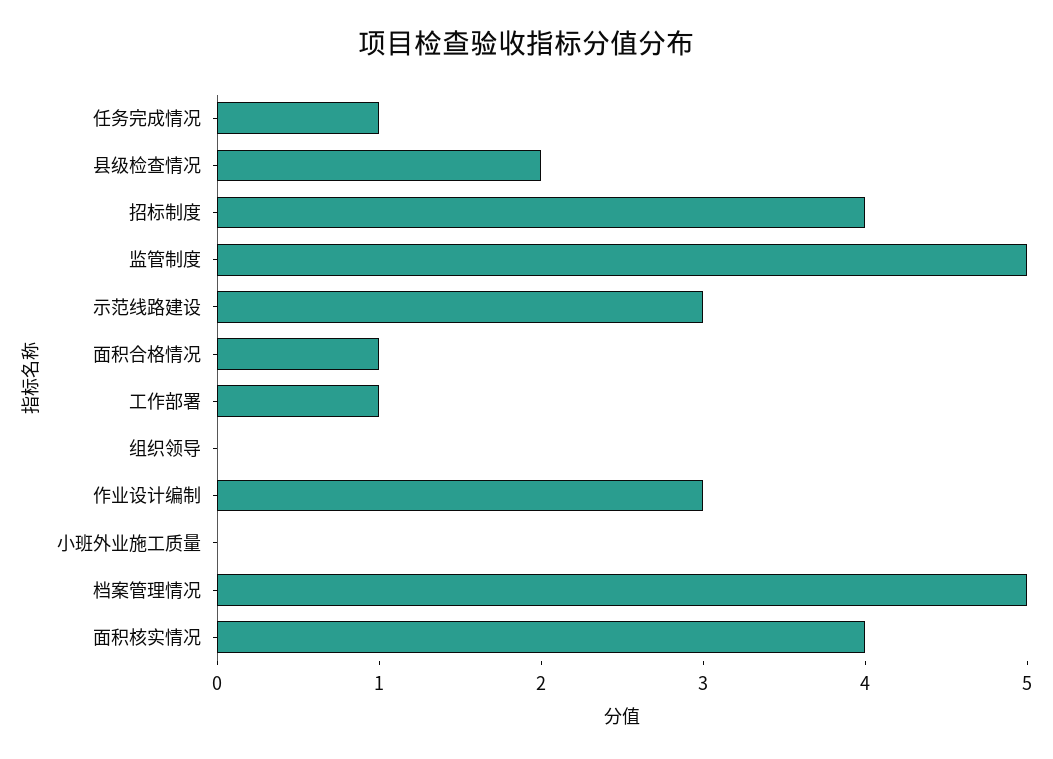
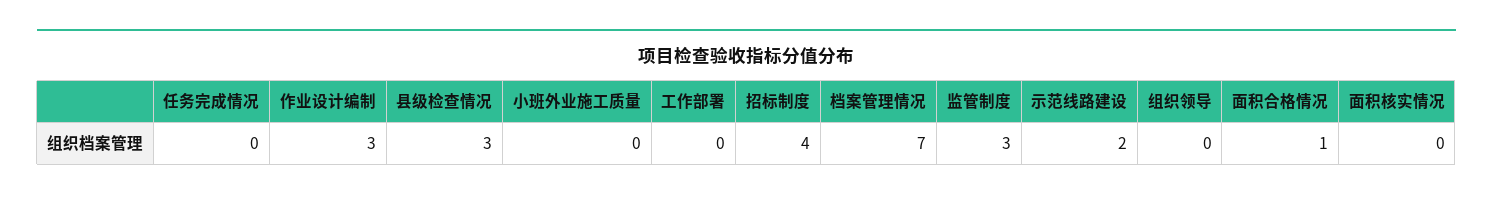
任务完成情况: 1 -> 0
县级检查情况: 2 -> 3
监管制度: 5 -> 3
示范线路建设: 3 -> 2
工作部署: 1 -> 0
档案管理情况: 5 -> 7
面积核实情况: 4 -> 0

